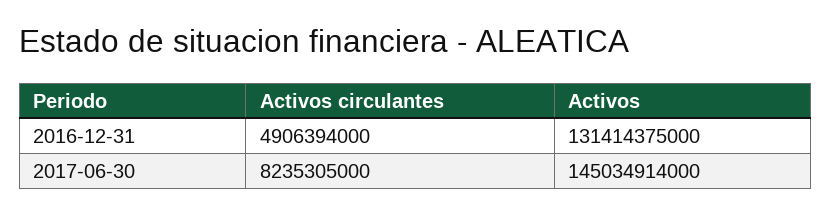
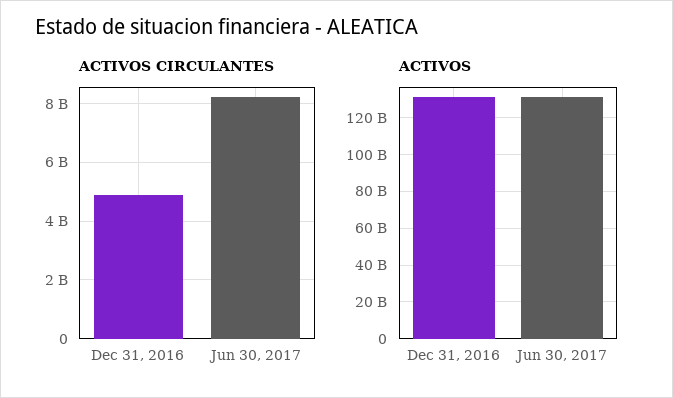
Activos, 2017-06-30: 145034914000 -> 130000000000

